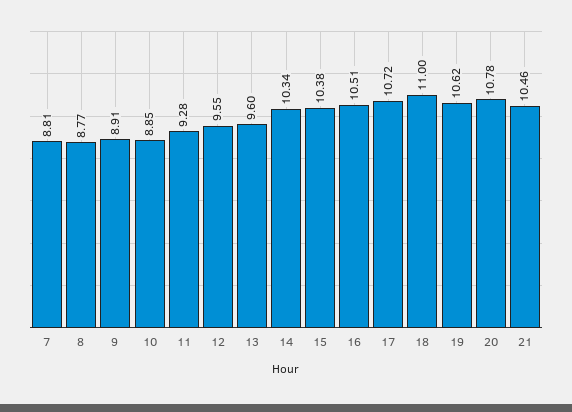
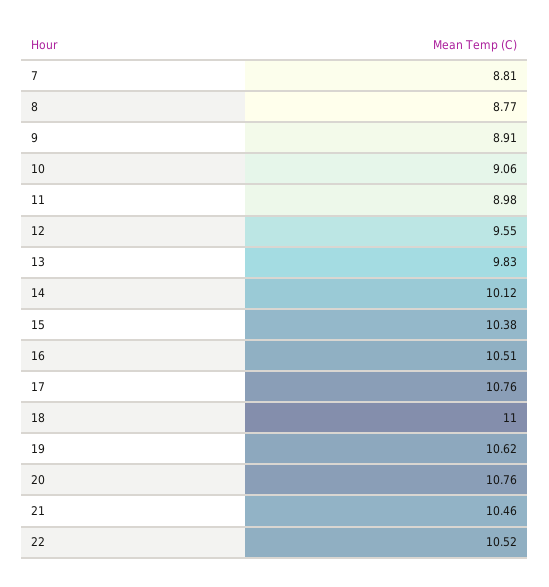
10: 8.85 -> 9.06
11: 9.28 -> 8.98
13: 9.6 -> 9.83
14: 10.34 -> 10.12
17: 10.72 -> 10.76
20: 10.78 -> 10.76
22: none -> 10.52

